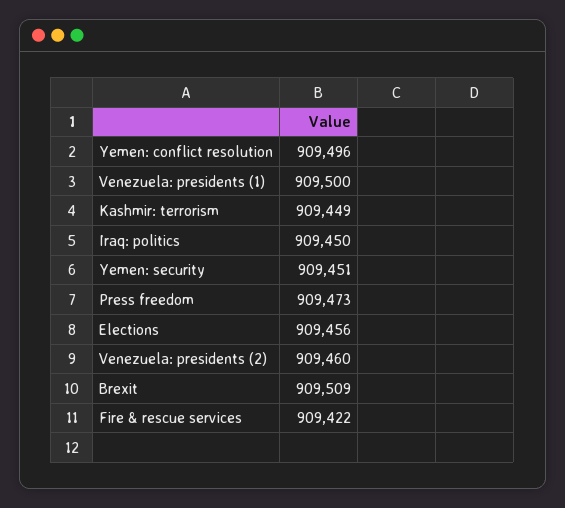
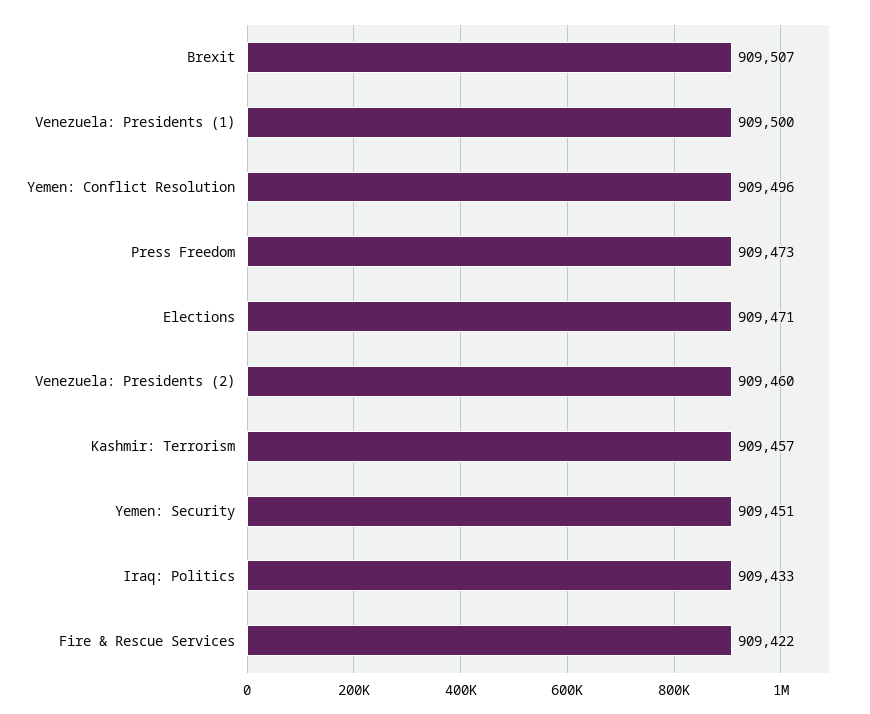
Kashmir: terrorism: 909449 -> 909457
Iraq: politics: 909450 -> 909433
Elections: 909456 -> 909471
Brexit: 909509 -> 909507

